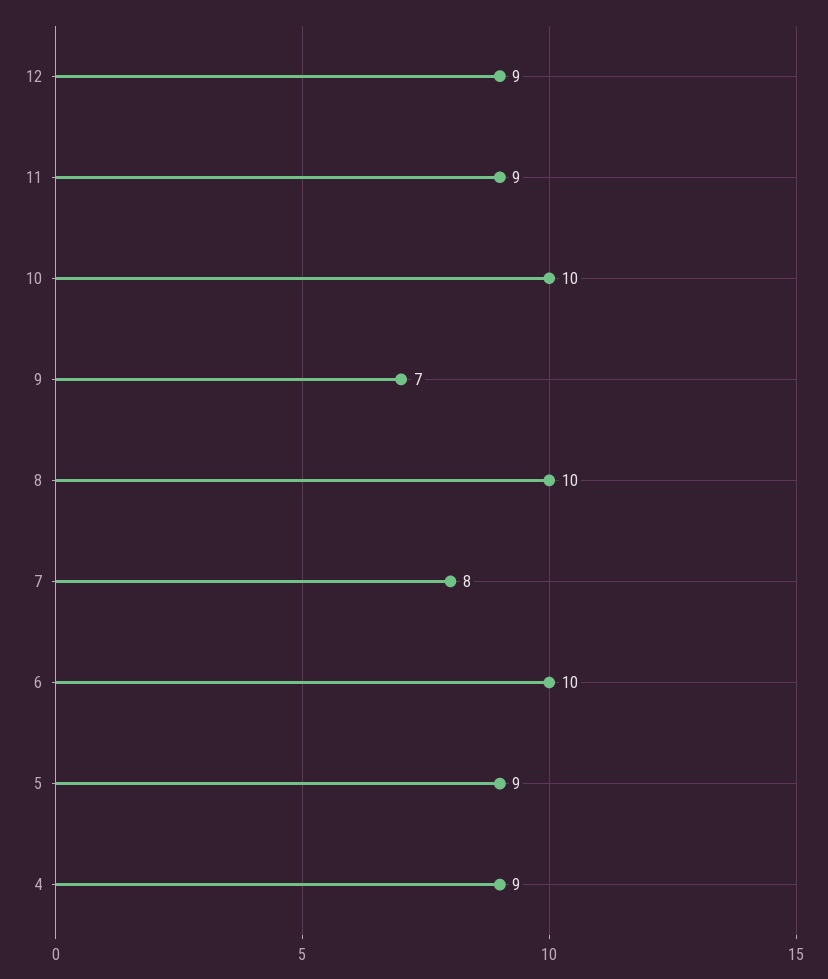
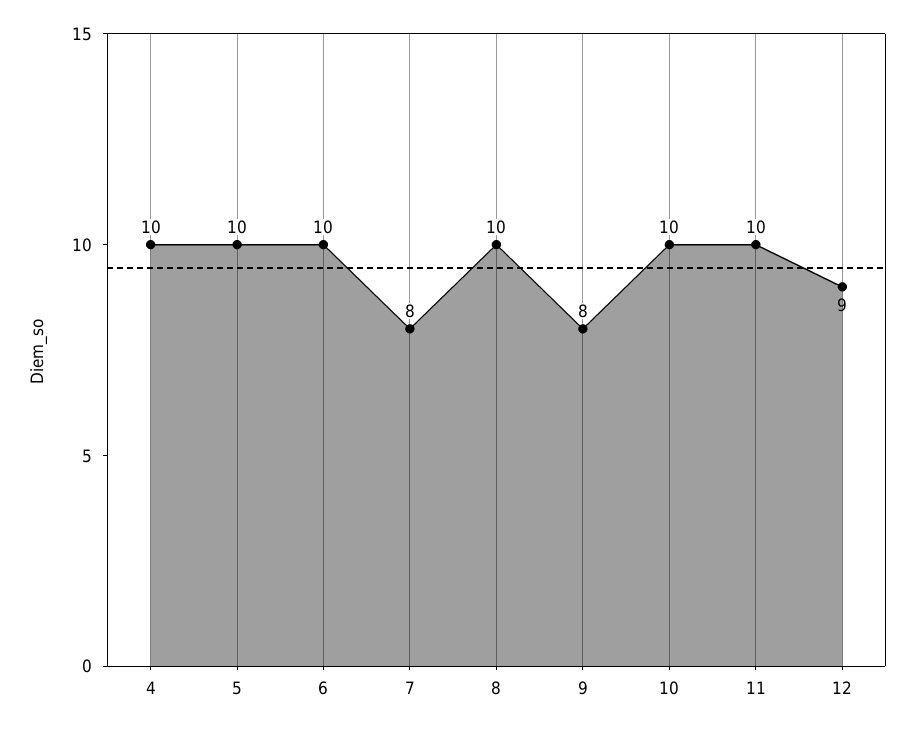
11: 9 -> 10
9: 7 -> 8
5: 9 -> 10
4: 9 -> 10

